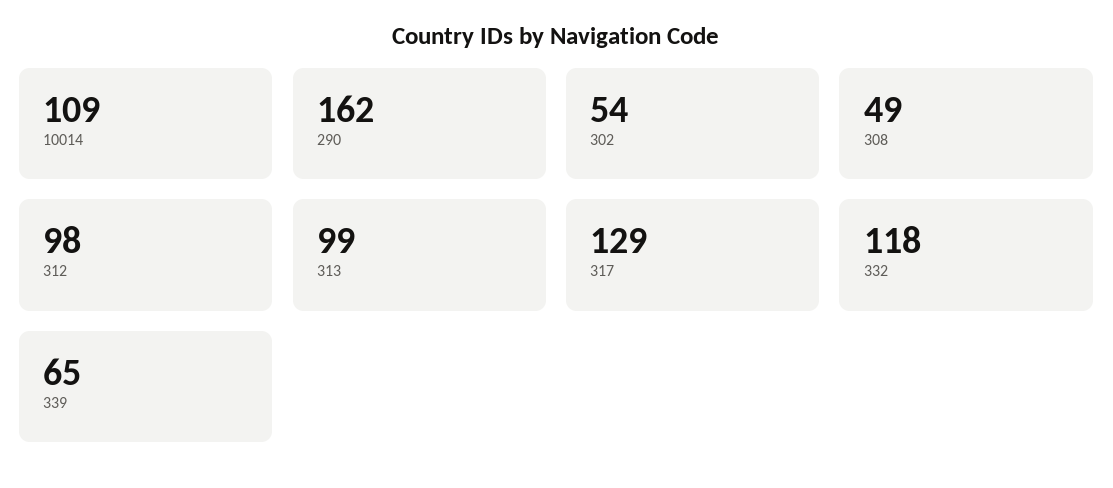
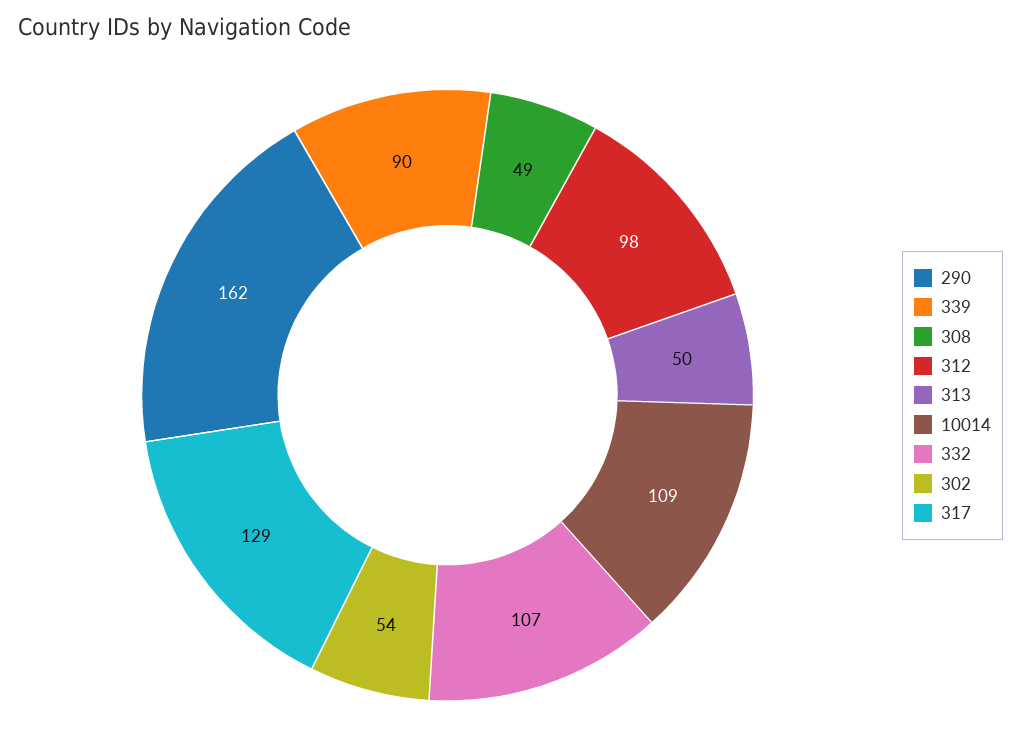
313: 99 -> 50
332: 118 -> 107
339: 65 -> 90

